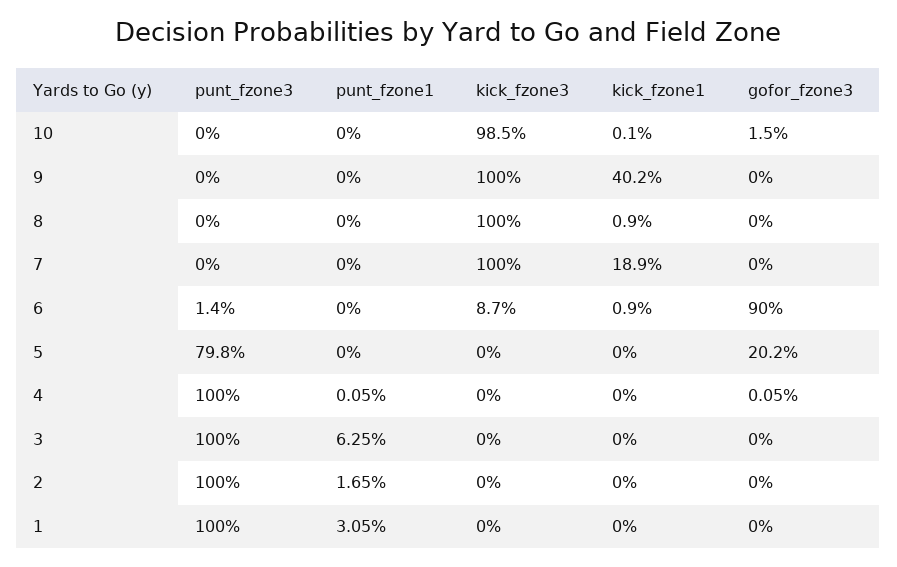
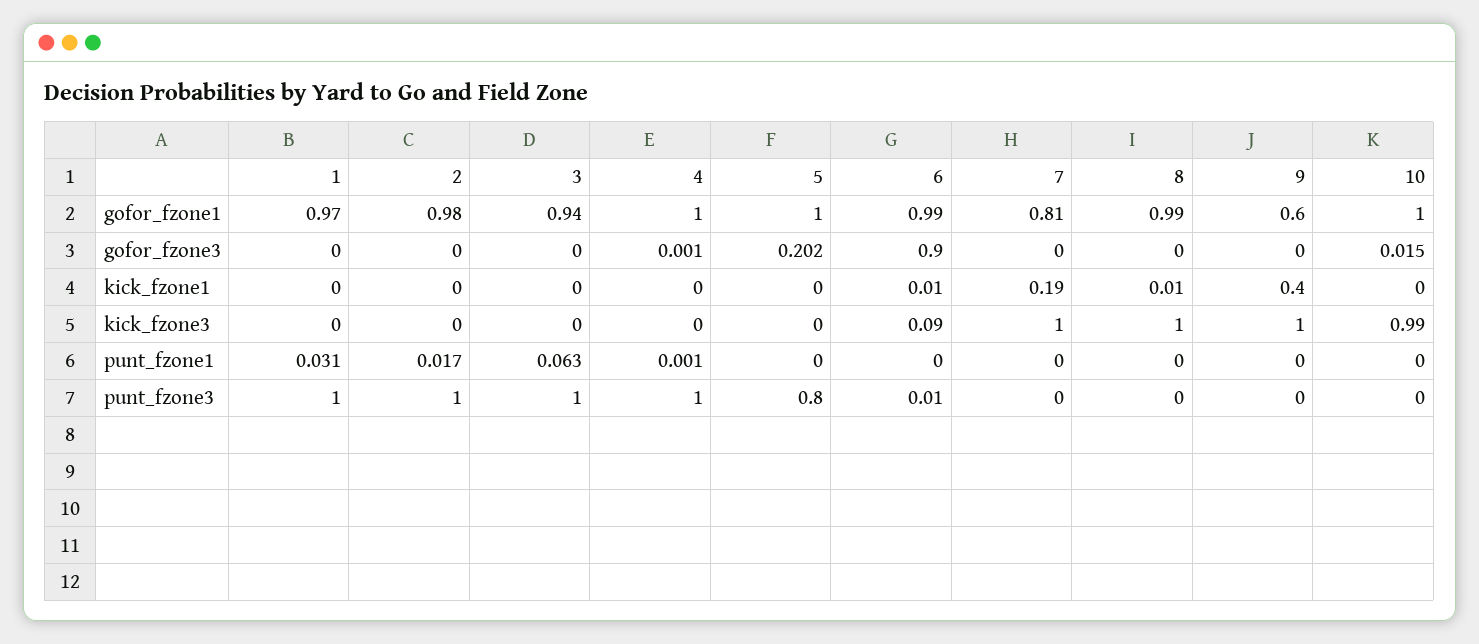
gofor_fzone1, 1: none -> 0.97
gofor_fzone1, 2: none -> 0.98
gofor_fzone1, 3: none -> 0.94
gofor_fzone1, 4: none -> 1
gofor_fzone1, 5: none -> 1
gofor_fzone1, 6: none -> 0.99
gofor_fzone1, 7: none -> 0.81
gofor_fzone1, 8: none -> 0.99
gofor_fzone1, 9: none -> 0.6
gofor_fzone1, 10: none -> 1

